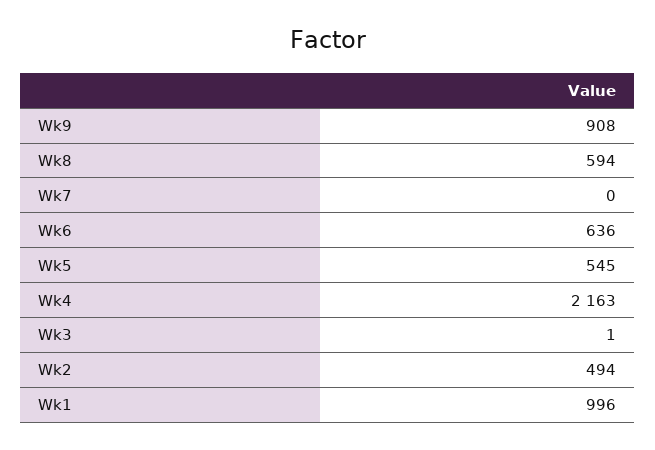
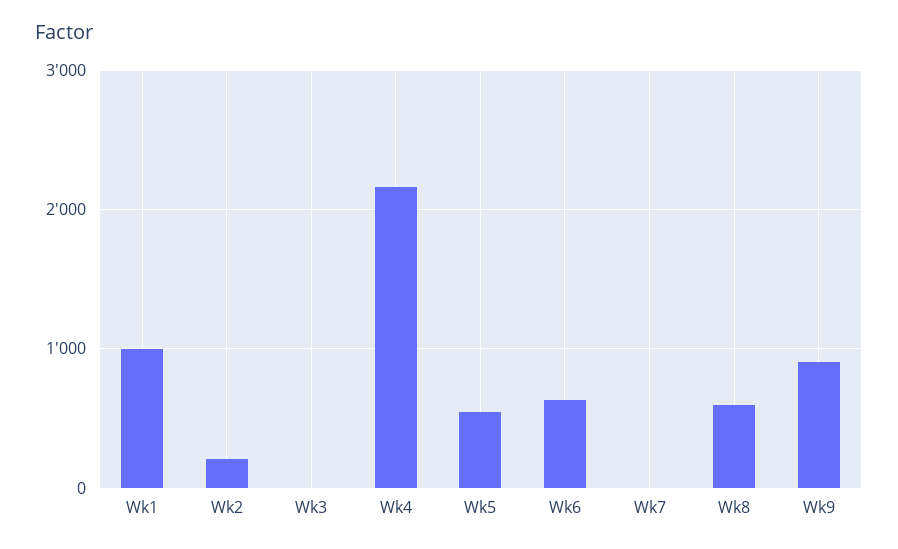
Wk2: 494 -> 200

